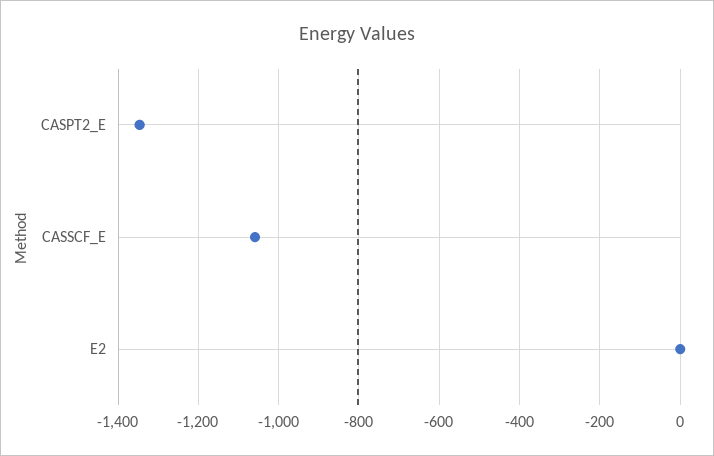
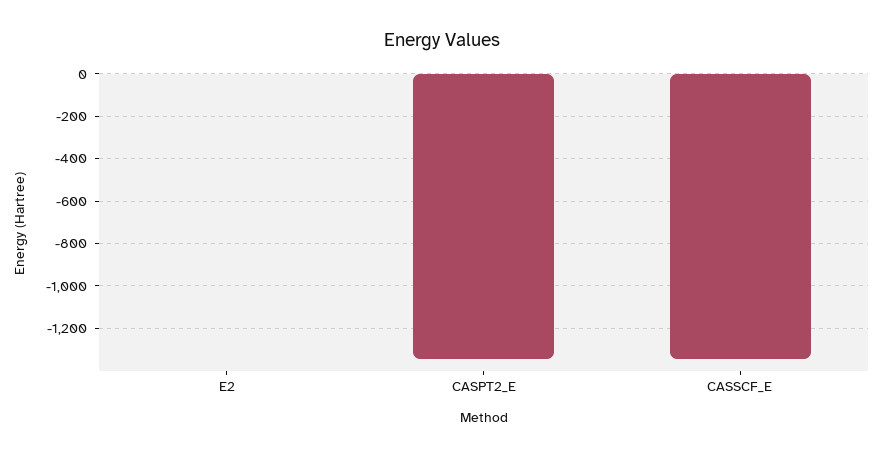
CASSCF_E: -1060 -> -1350

